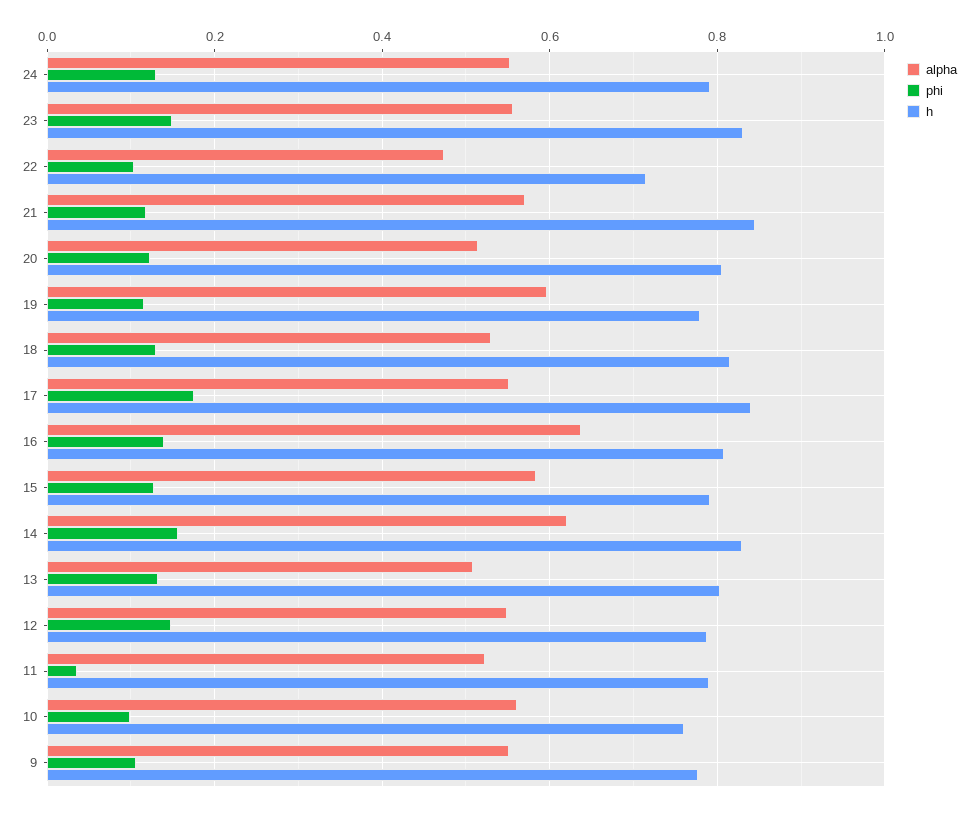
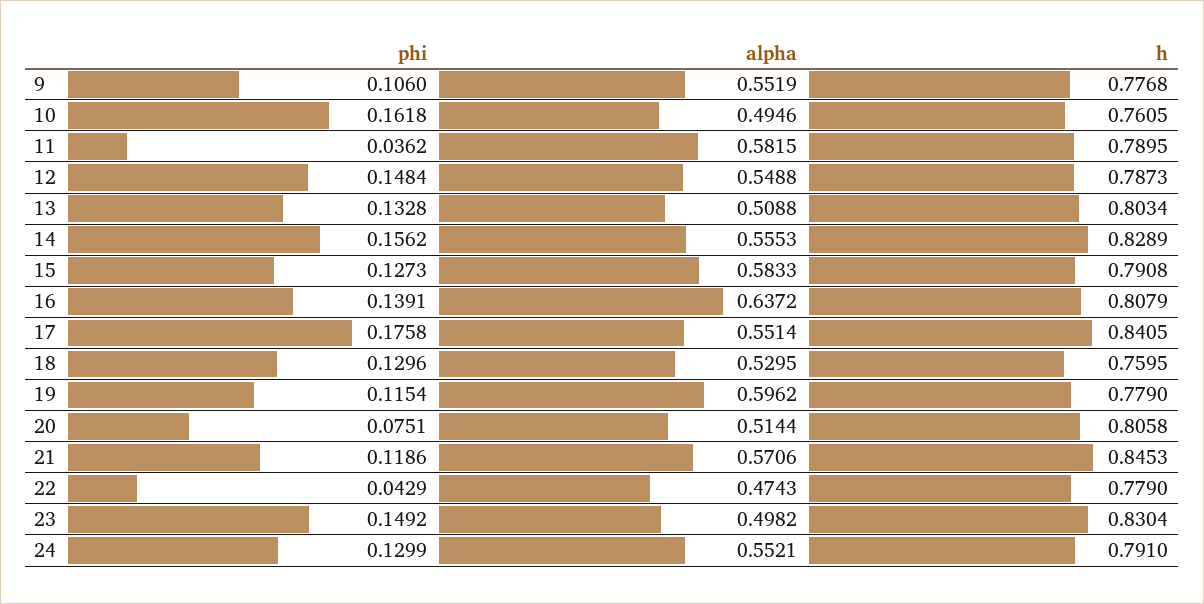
alpha, 23: 0.56 -> 0.4982
phi, 22: 0.1 -> 0.0429
h, 22: 0.72 -> 0.779
phi, 20: 0.12 -> 0.0751
h, 18: 0.82 -> 0.7595
alpha, 14: 0.62 -> 0.5553
alpha, 11: 0.52 -> 0.5815
alpha, 10: 0.56 -> 0.4946
phi, 10: 0.1 -> 0.1618

